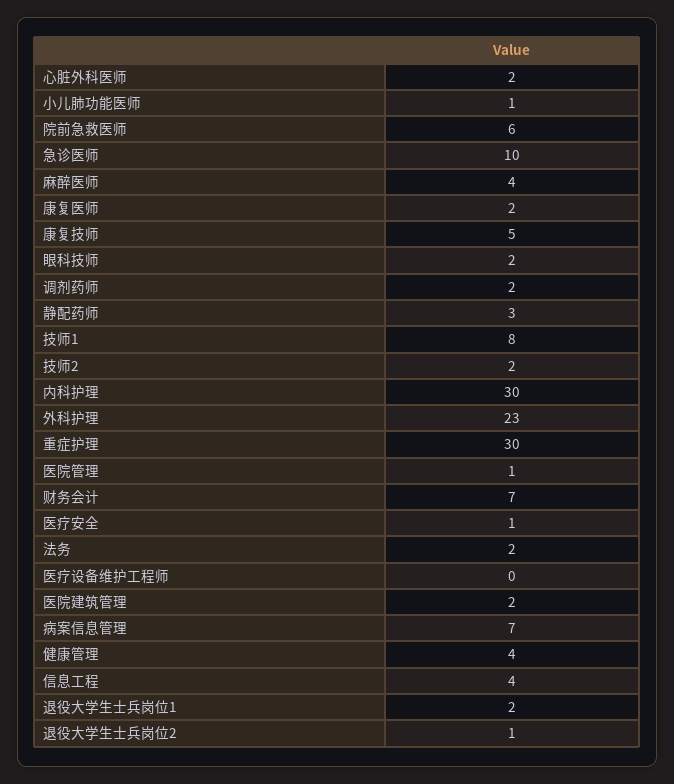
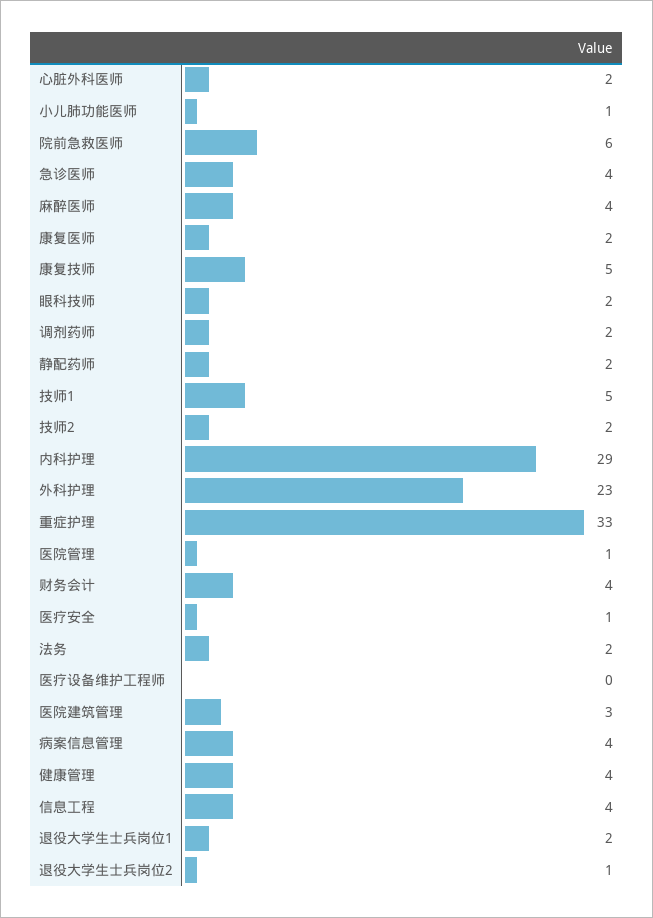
急诊医师: 10 -> 4
静配药师: 3 -> 2
技师1: 8 -> 5
内科护理: 30 -> 29
重症护理: 30 -> 33
财务会计: 7 -> 4
医院建筑管理: 2 -> 3
病案信息管理: 7 -> 4

